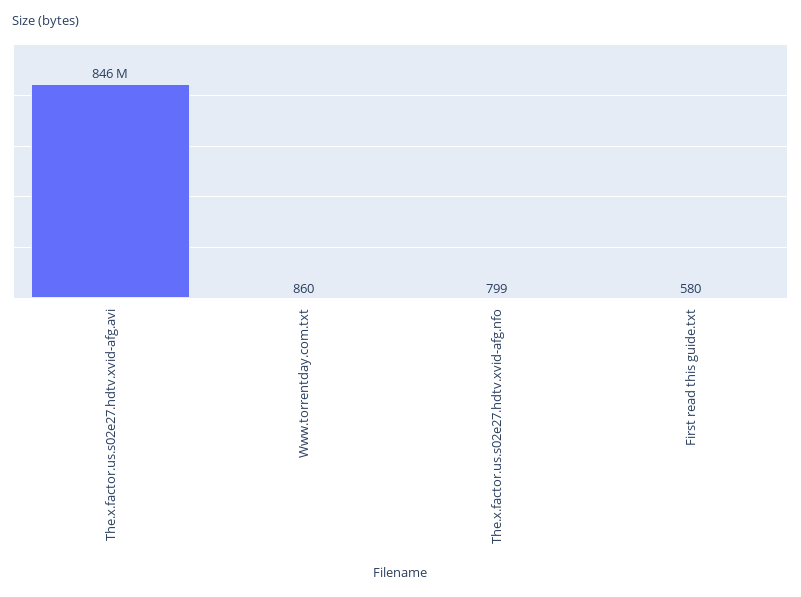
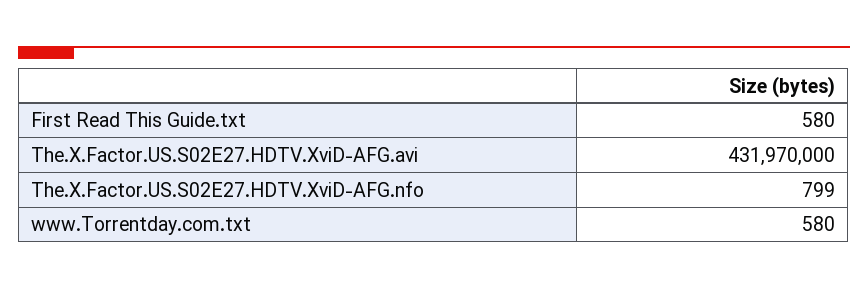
The.x.factor.us.s02e27.hdtv.xvid-afg.avi: 846000000 -> 431970000
Www.torrentday.com.txt: 860 -> 580

